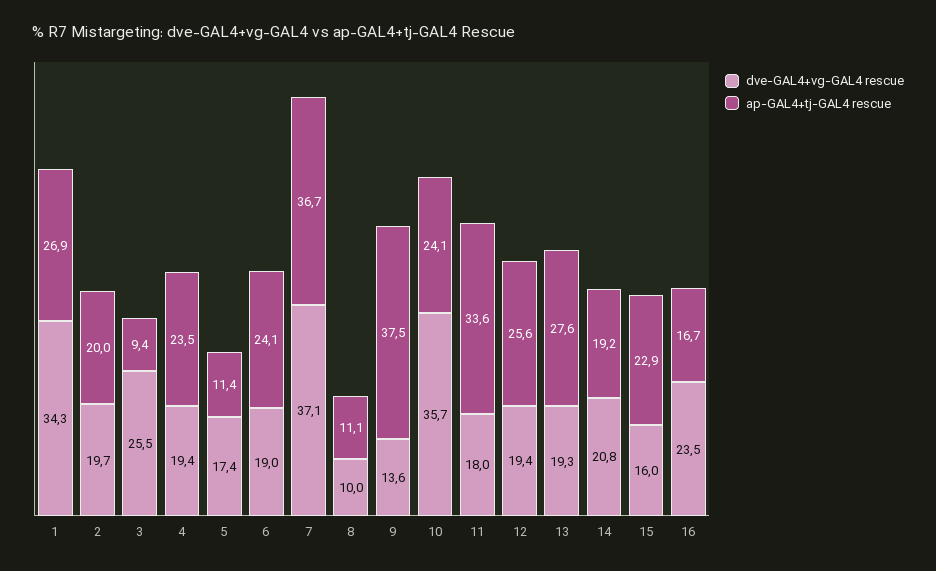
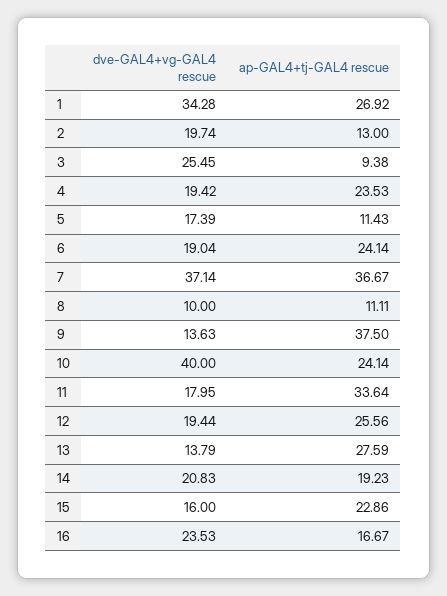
ap-GAL4+tj-GAL4 rescue, 2: 20 -> 13
dve-GAL4+vg-GAL4 rescue, 10: 35.7 -> 40
dve-GAL4+vg-GAL4 rescue, 13: 19.3 -> 13.79

